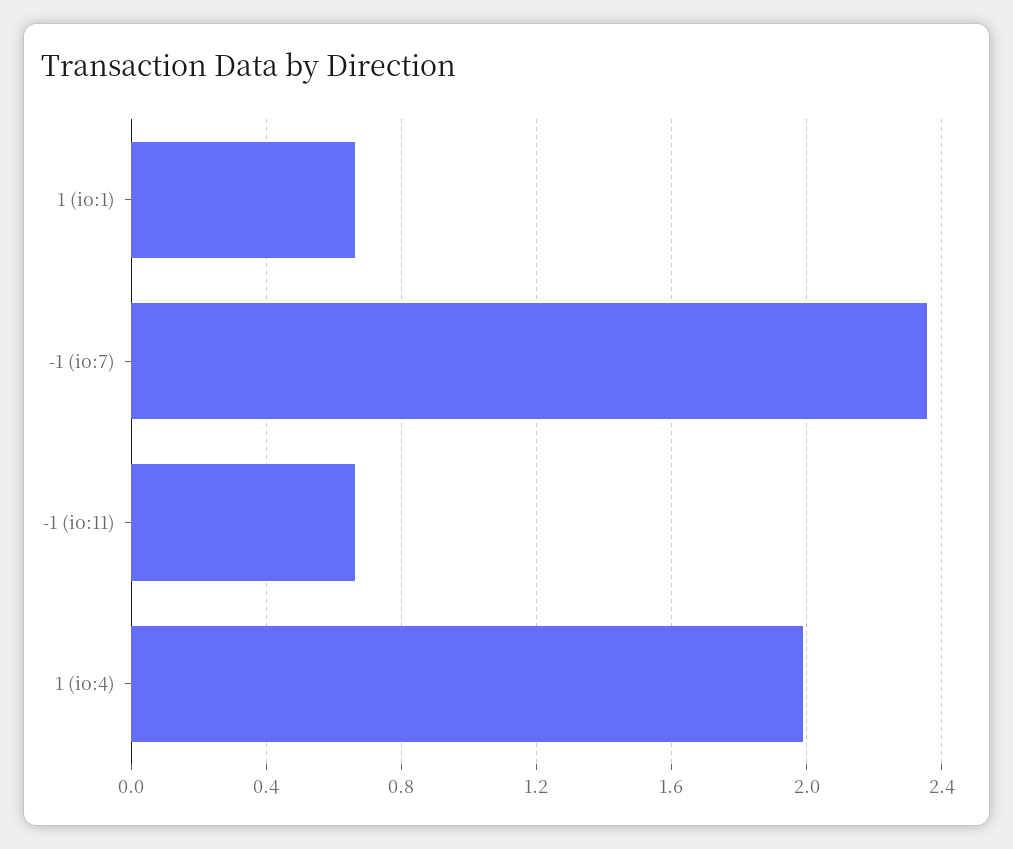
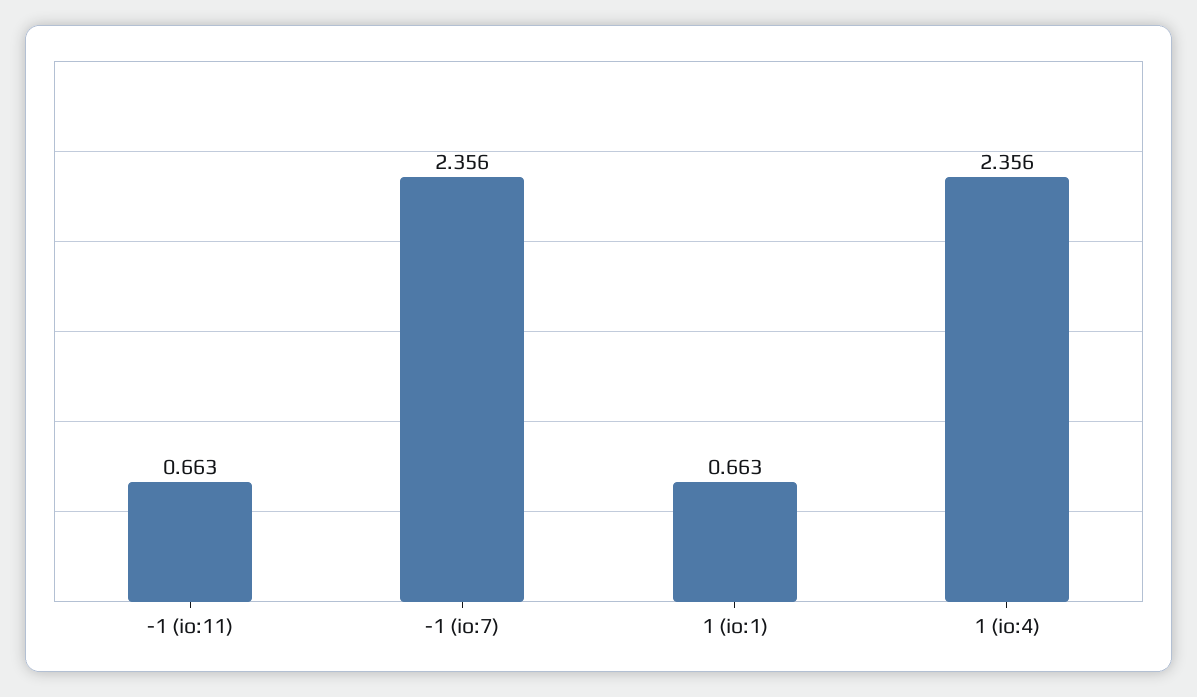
1 (io:4): 2 -> 2.356

